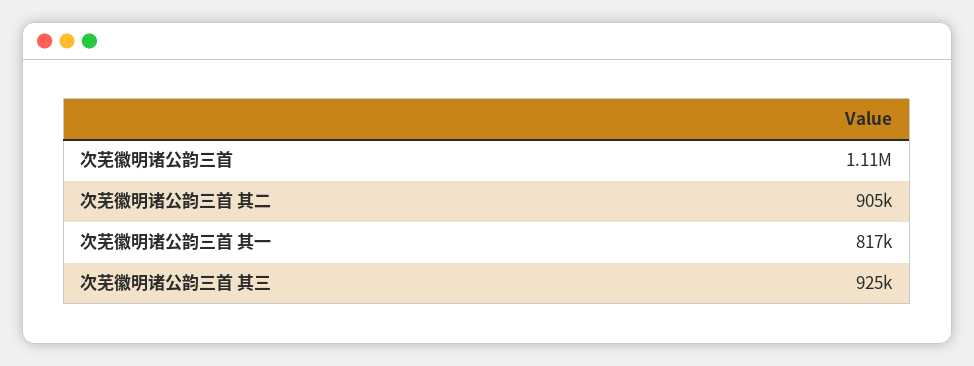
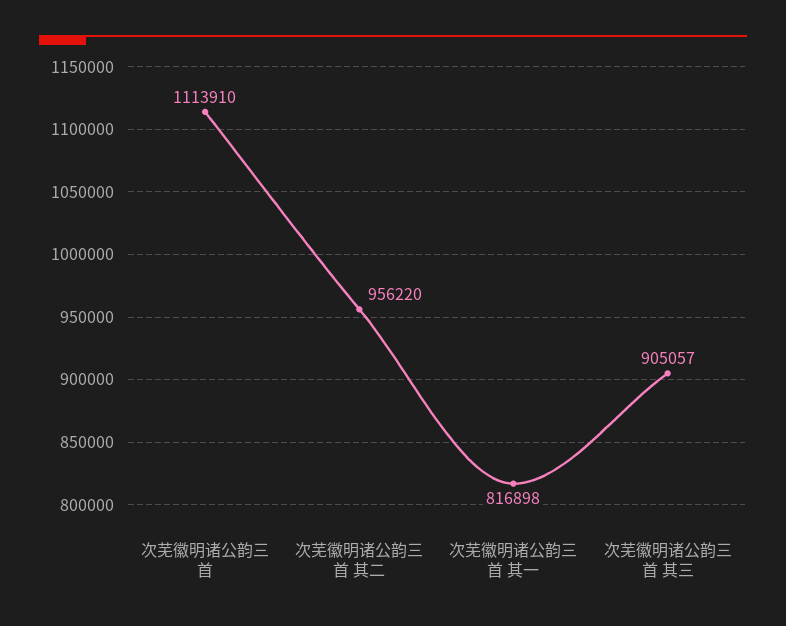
次芜徽明诸公韵三首 其二: 905000 -> 956220
次芜徽明诸公韵三首 其三: 925000 -> 905057

